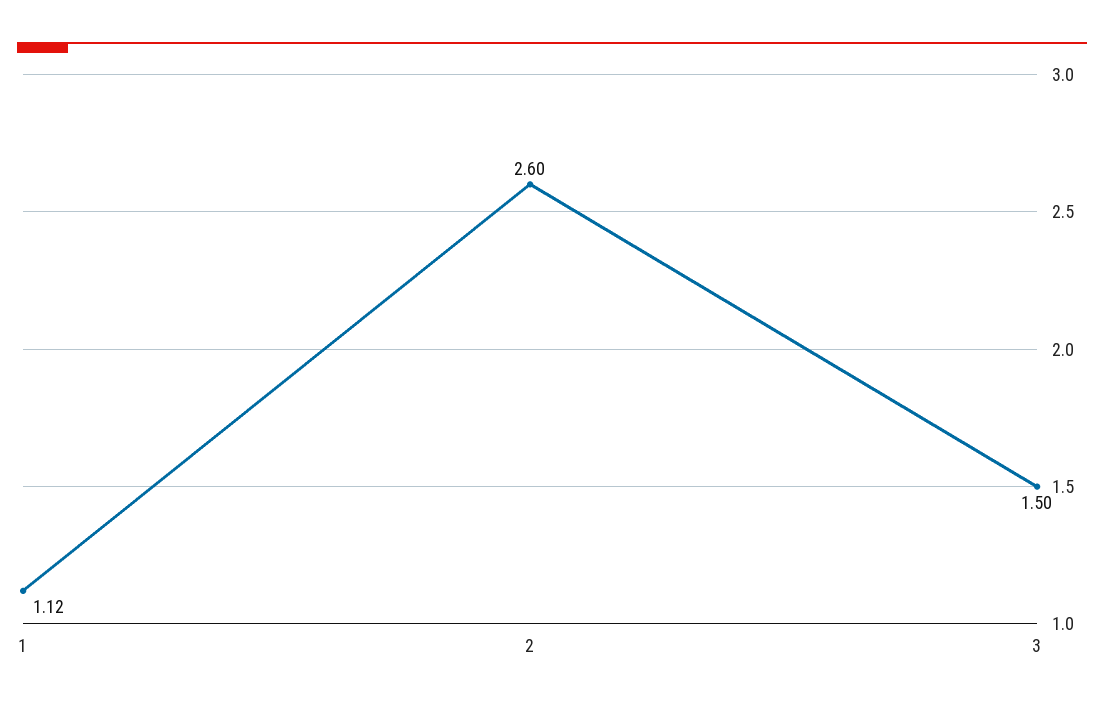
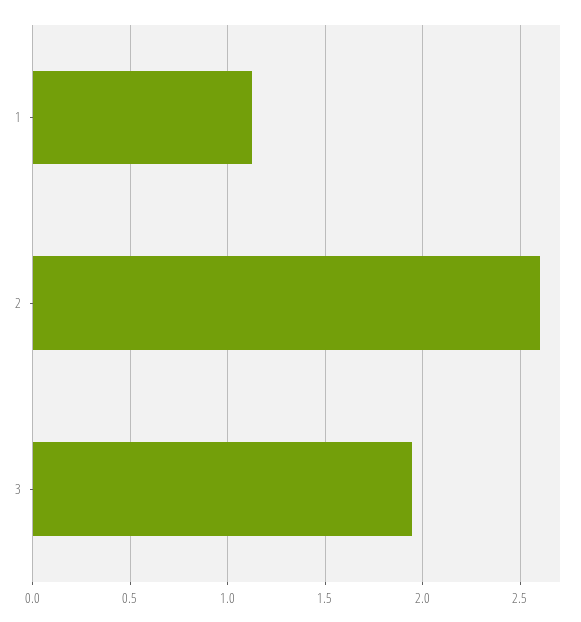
3: 1.5 -> 1.95

